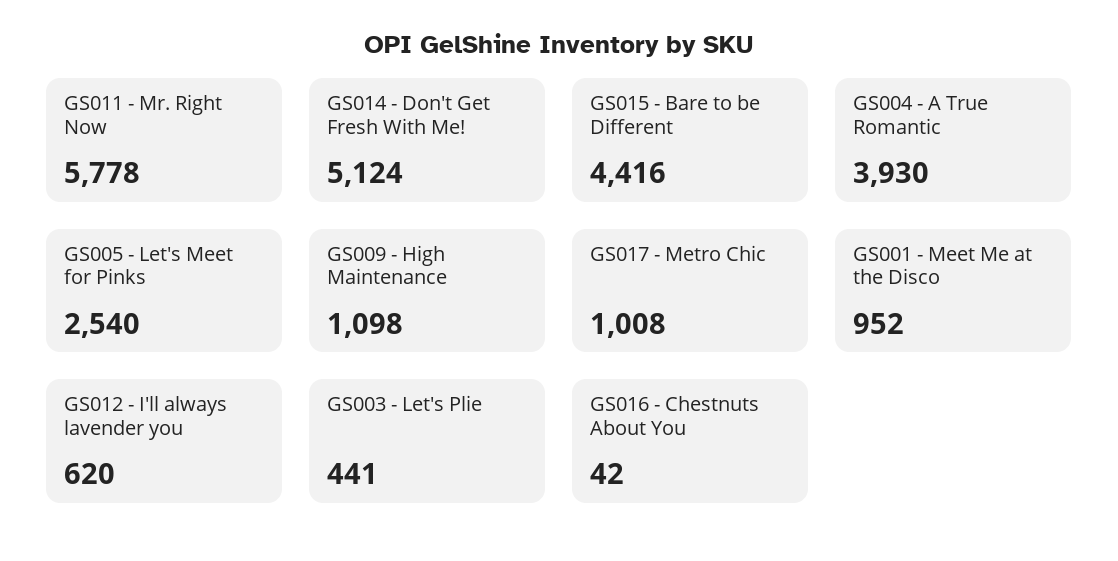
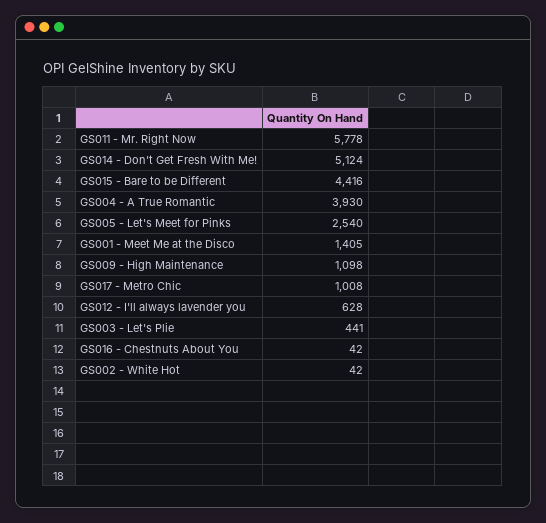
GS001 - Meet Me at the Disco: 952 -> 1405
GS012 - I'll always lavender you: 620 -> 628
GS002 - White Hot: none -> 42

